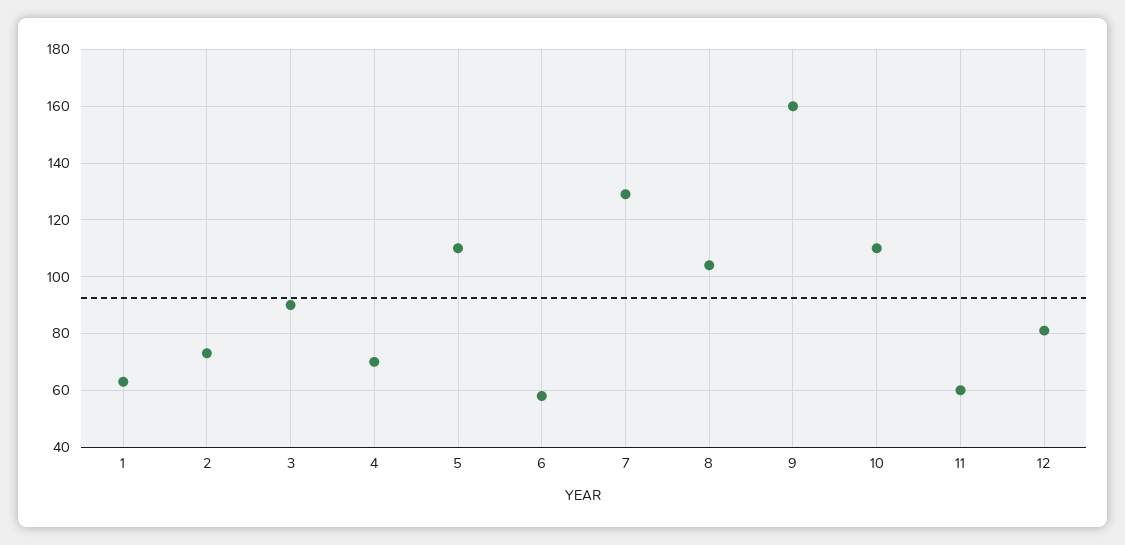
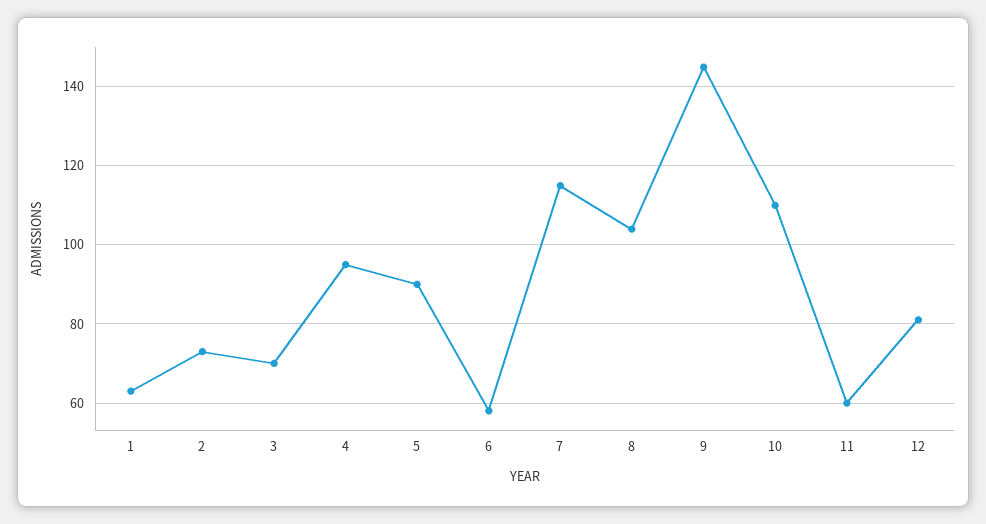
3: 90 -> 70
4: 70 -> 95
5: 110 -> 90
7: 130 -> 115
9: 160 -> 145

